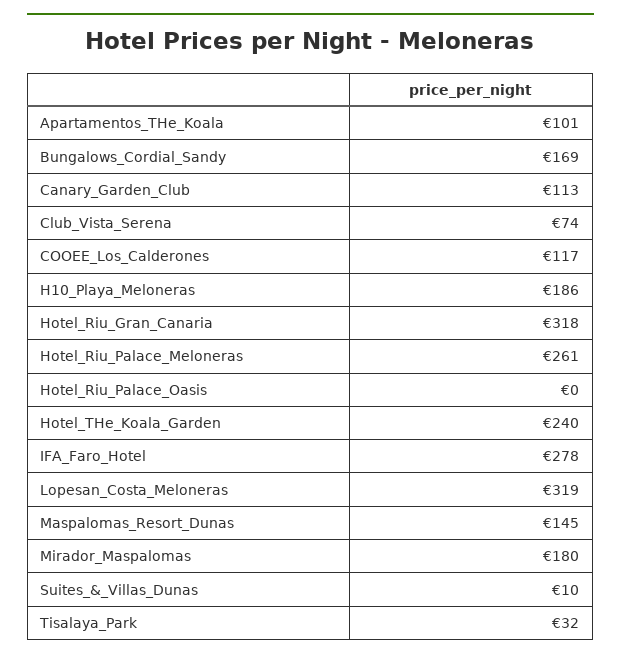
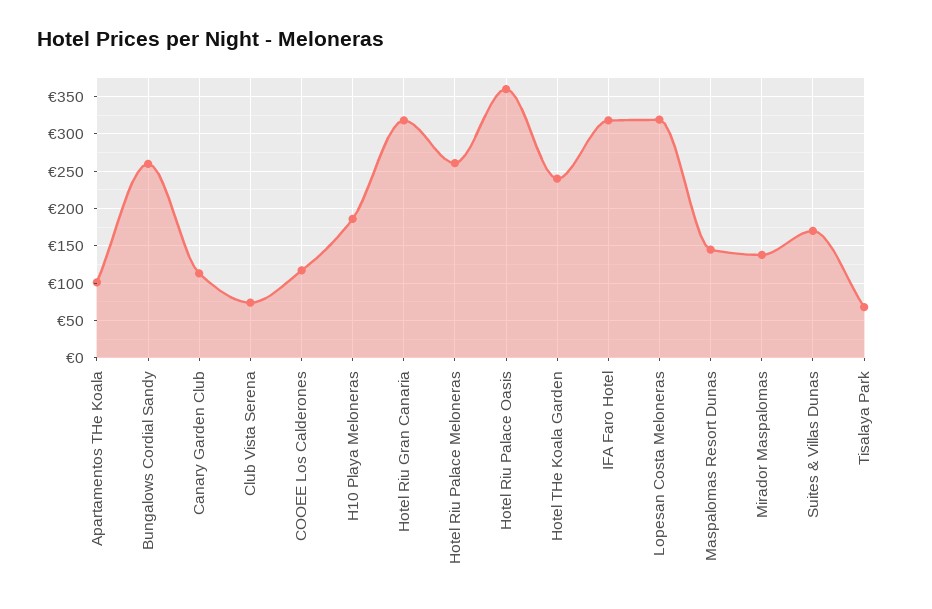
Bungalows_Cordial_Sandy: 169 -> 260
Hotel_Riu_Palace_Oasis: 0 -> 360
IFA_Faro_Hotel: 278 -> 320
Mirador_Maspalomas: 180 -> 140
Suites_&_Villas_Dunas: 10 -> 170
Tisalaya_Park: 32 -> 70

